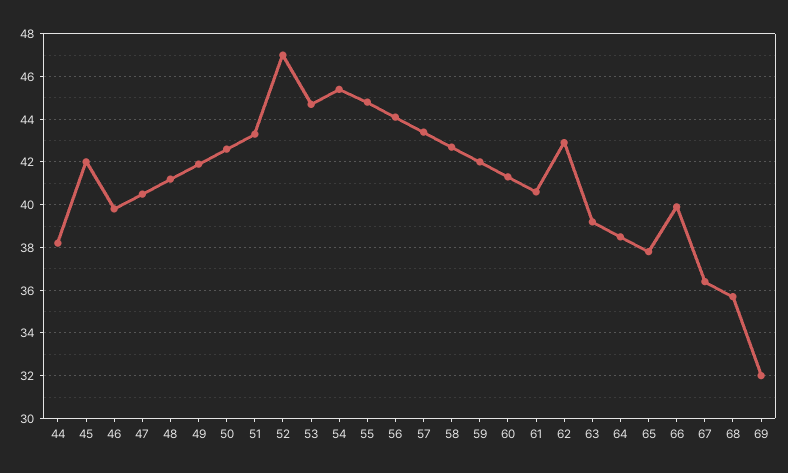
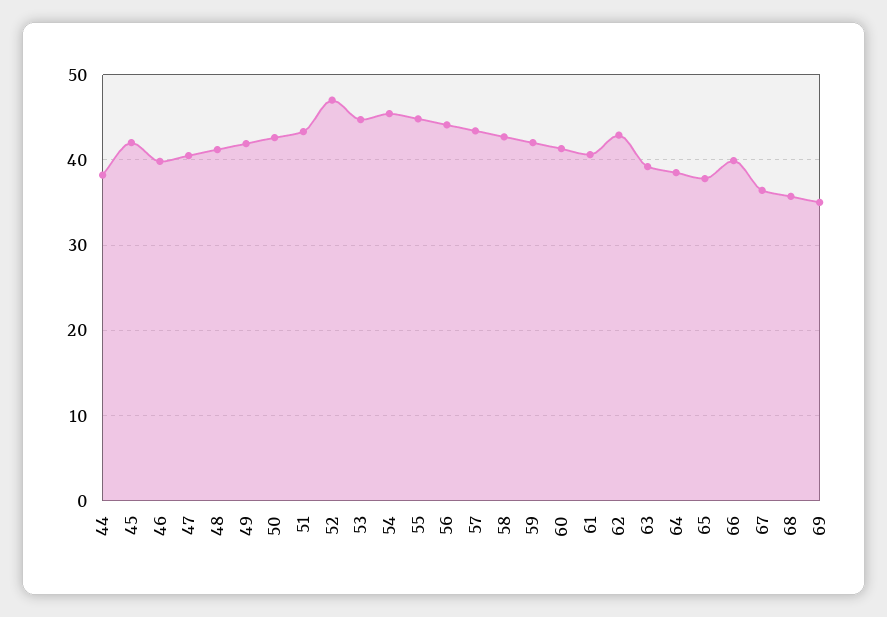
69: 32 -> 35

